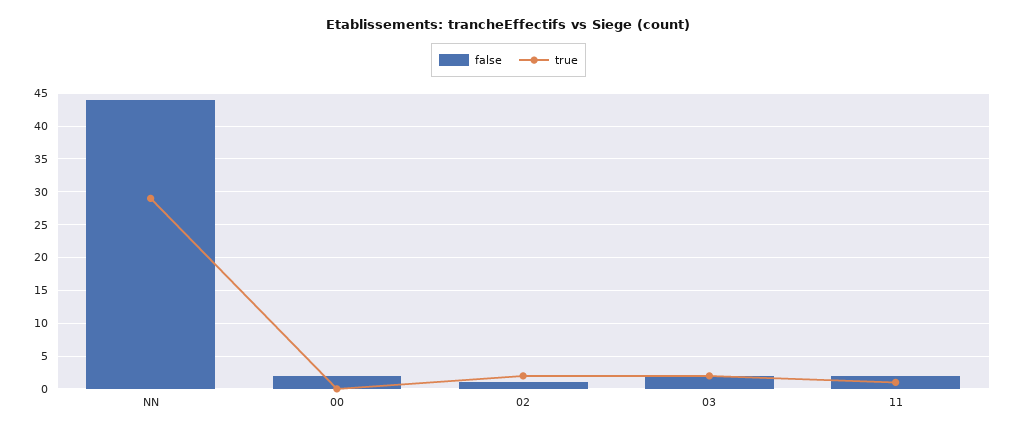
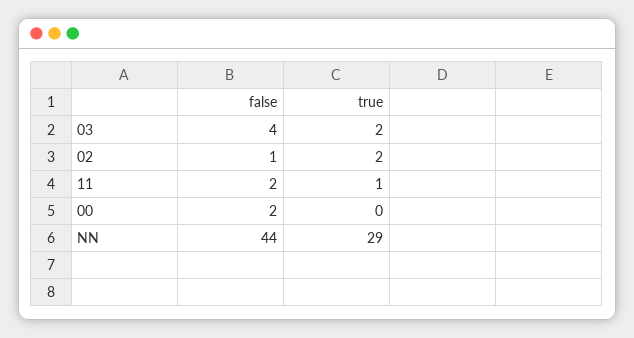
false, 03: 2 -> 4

